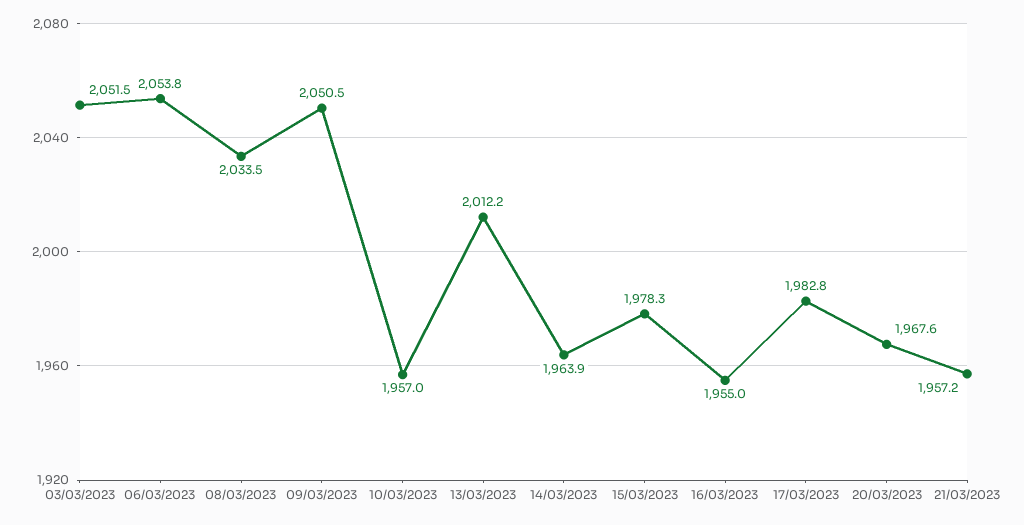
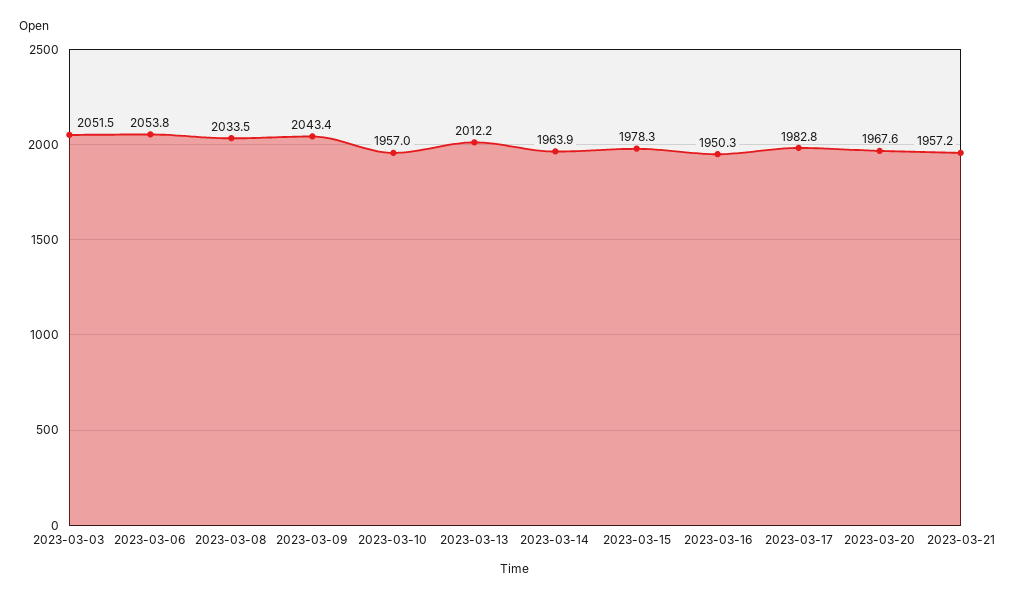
09/03/2023: 2050.5 -> 2043.4
16/03/2023: 1955 -> 1950.3

